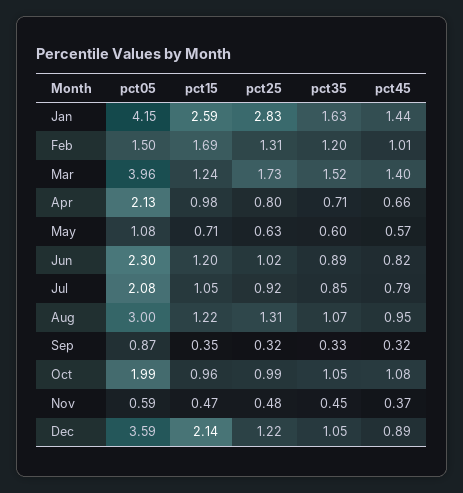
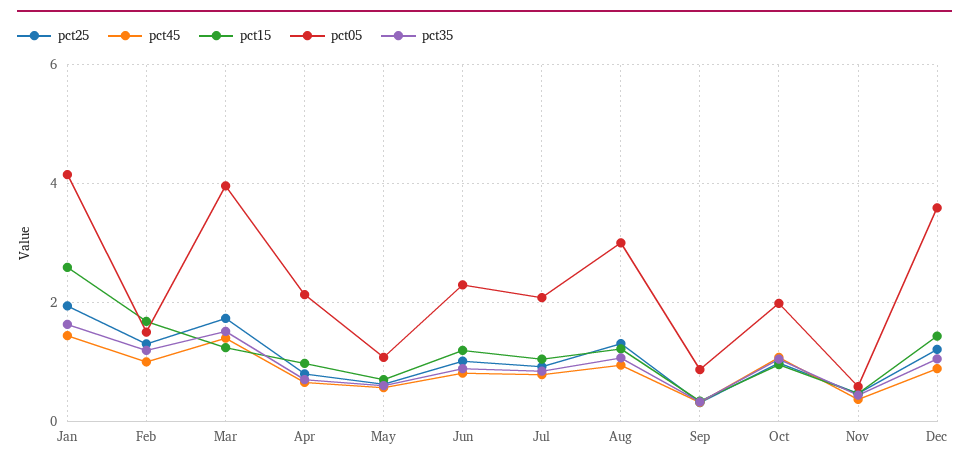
pct25, Jan: 2.83 -> 2
pct15, Dec: 2.14 -> 1.4

